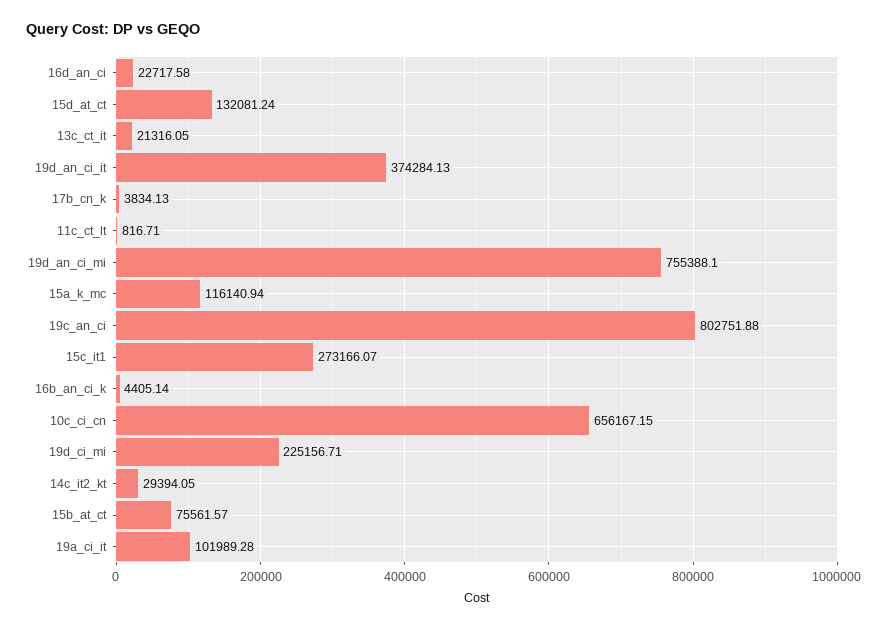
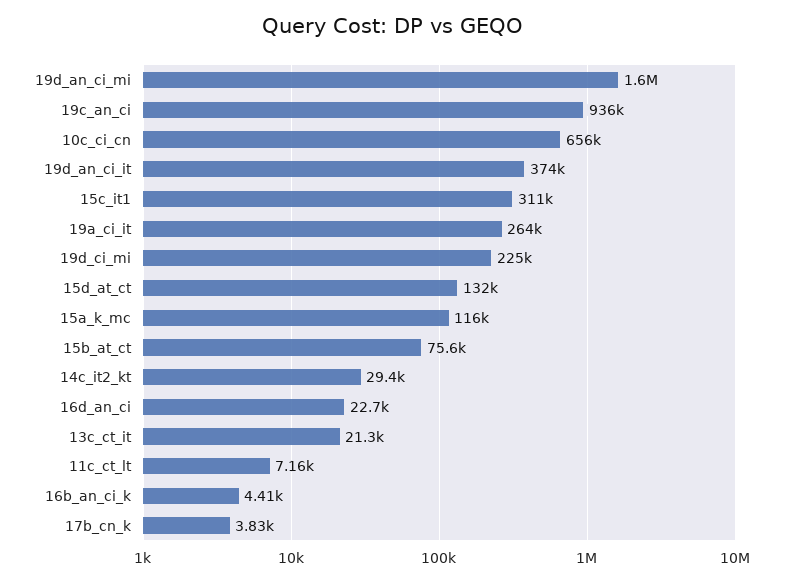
11c_ct_lt: 816.71 -> 7160
19d_an_ci_mi: 755388.1 -> 1600000
19c_an_ci: 802751.88 -> 936000
15c_it1: 273166.07 -> 311000
19a_ci_it: 101989.28 -> 264000

